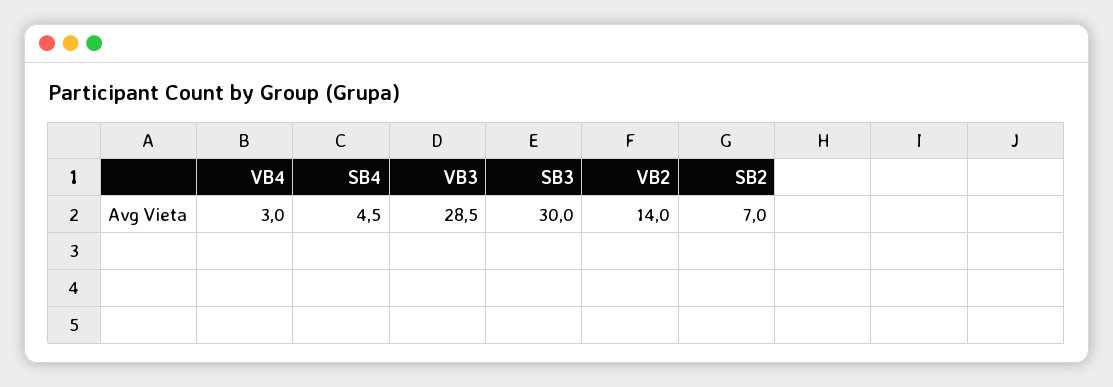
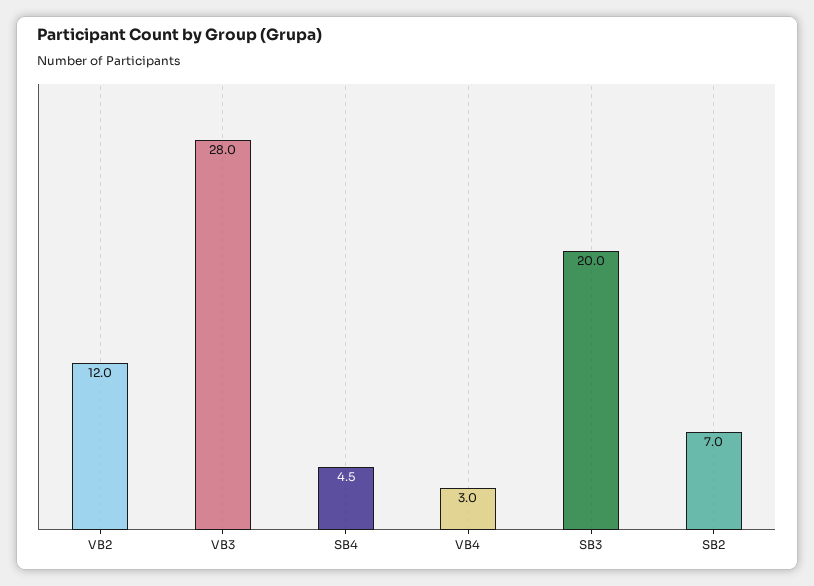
VB3: 28.5 -> 28
SB3: 30 -> 20
VB2: 14 -> 12

